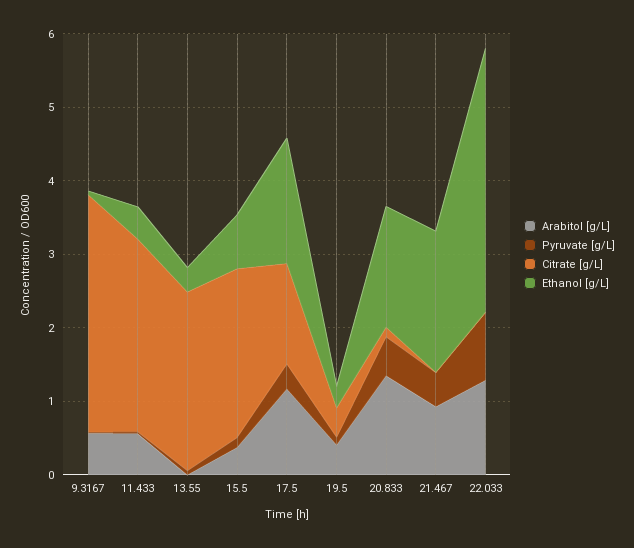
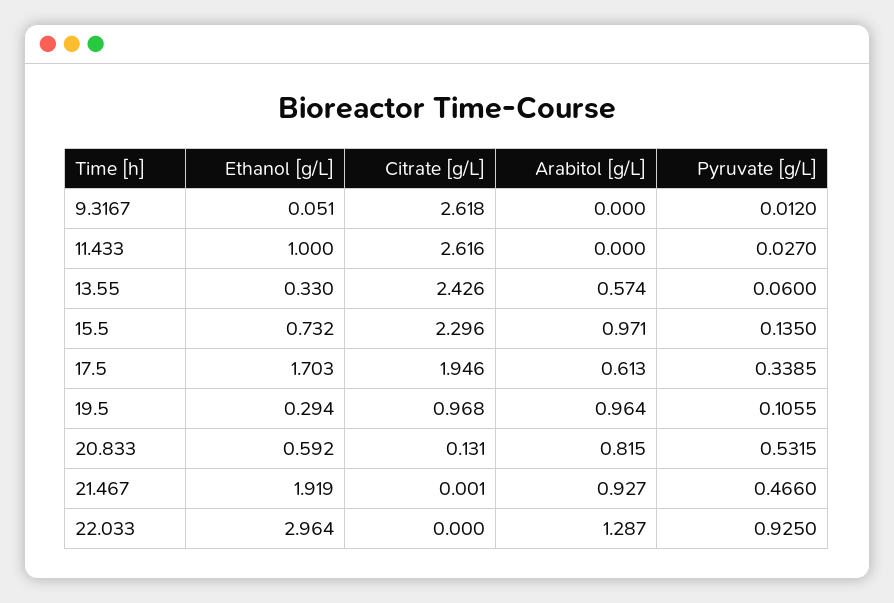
Arabitol [g/L], 9.3167: 0.6 -> 0
Citrate [g/L], 9.3167: 3.2 -> 2.618
Arabitol [g/L], 11.433: 0.6 -> 0
Ethanol [g/L], 11.433: 0.4 -> 1
Arabitol [g/L], 13.55: 0 -> 0.574
Arabitol [g/L], 15.5: 0.4 -> 0.971
Arabitol [g/L], 17.5: 1.2 -> 0.613
Citrate [g/L], 17.5: 1.4 -> 1.946
Arabitol [g/L], 19.5: 0.4 -> 0.964
Citrate [g/L], 19.5: 0.4 -> 0.968
Arabitol [g/L], 20.833: 1.4 -> 0.815
Ethanol [g/L], 20.833: 1.6 -> 0.592
Ethanol [g/L], 22.033: 3.6 -> 2.964

